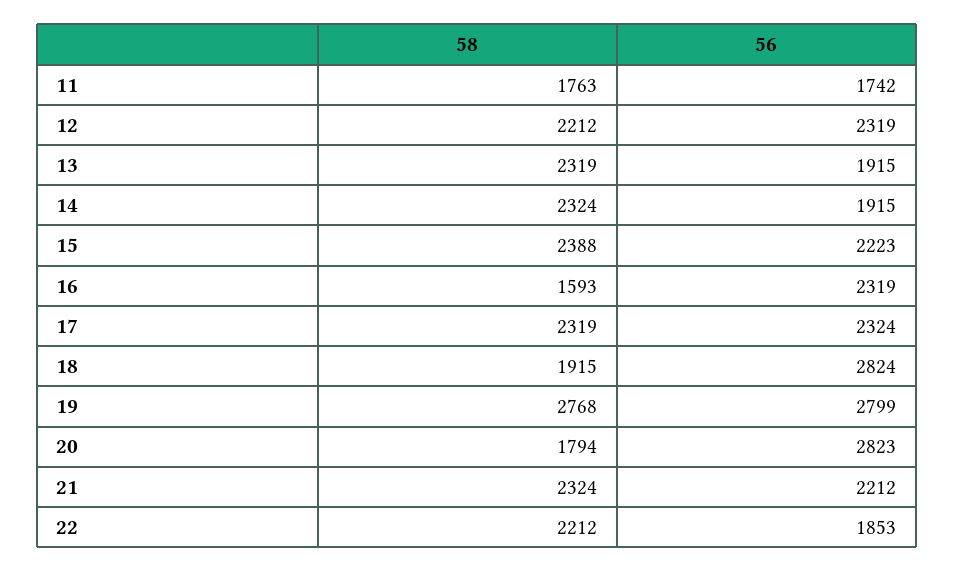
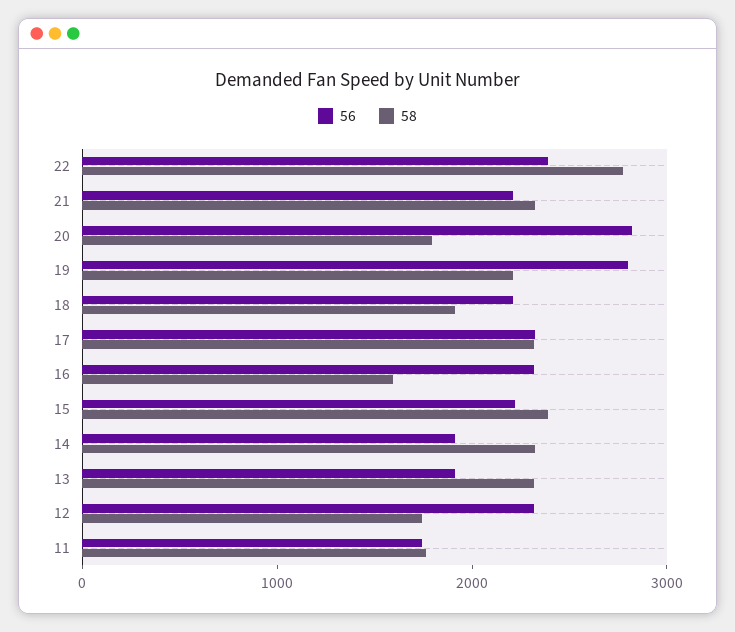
58, 12: 2212 -> 1800
56, 18: 2824 -> 2200
58, 19: 2768 -> 2200
58, 22: 2212 -> 2800
56, 22: 1853 -> 2400

